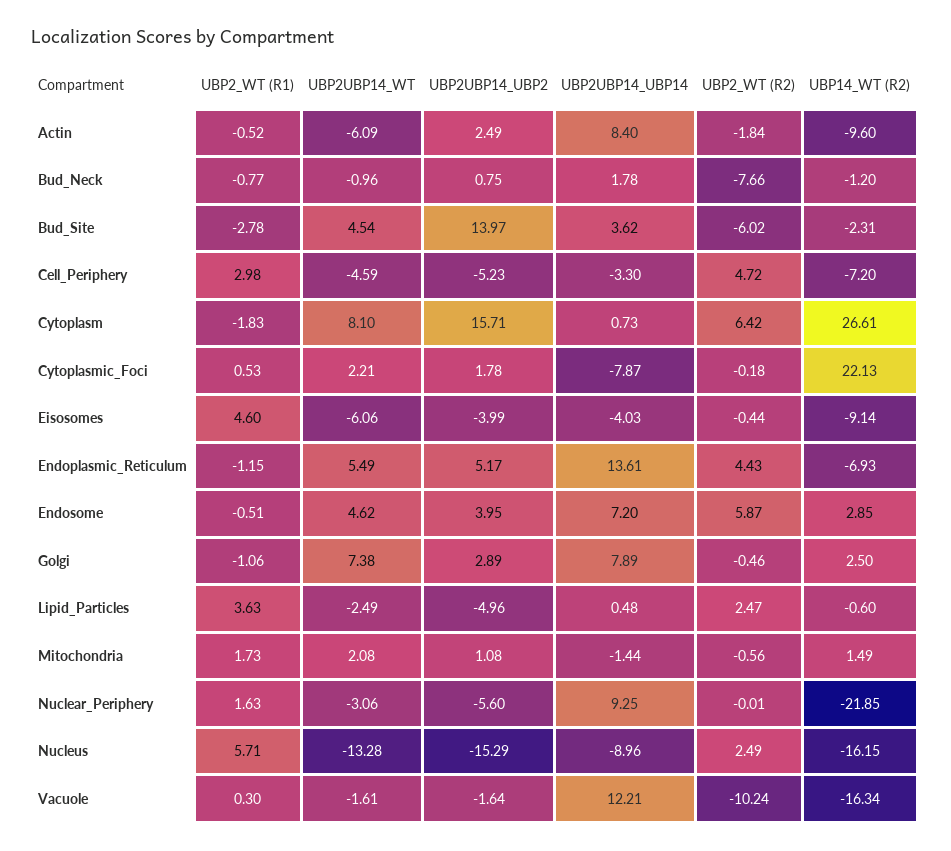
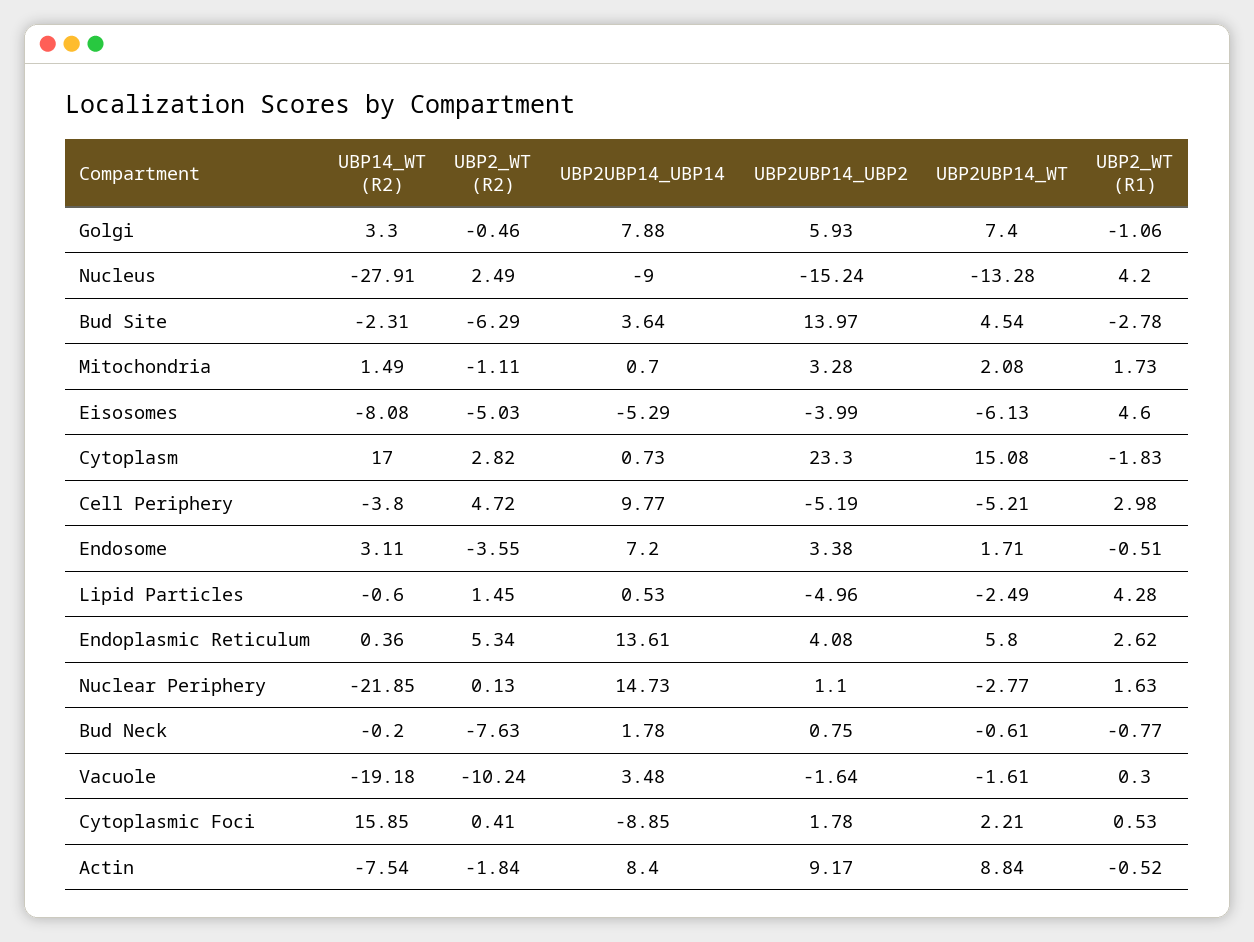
UBP2UBP14_WT, Actin: -6.09 -> 8.84
UBP2UBP14_UBP2, Actin: 2.49 -> 9.17
UBP14_WT (R2), Actin: -9.6 -> -7.54
UBP2UBP14_WT, Bud_Neck: -0.96 -> -0.61
UBP2_WT (R2), Bud_Neck: -7.66 -> -7.63
UBP14_WT (R2), Bud_Neck: -1.2 -> -0.2
UBP2UBP14_UBP14, Bud_Site: 3.62 -> 3.64
UBP2_WT (R2), Bud_Site: -6.02 -> -6.29
UBP2UBP14_WT, Cell_Periphery: -4.59 -> -5.21
UBP2UBP14_UBP2, Cell_Periphery: -5.23 -> -5.19
UBP2UBP14_UBP14, Cell_Periphery: -3.3 -> 9.77
UBP14_WT (R2), Cell_Periphery: -7.2 -> -3.8
UBP2UBP14_WT, Cytoplasm: 8.1 -> 15.08
UBP2UBP14_UBP2, Cytoplasm: 15.71 -> 23.3
UBP2_WT (R2), Cytoplasm: 6.42 -> 2.82
UBP14_WT (R2), Cytoplasm: 26.61 -> 17
UBP2UBP14_UBP14, Cytoplasmic_Foci: -7.87 -> -8.85
UBP2_WT (R2), Cytoplasmic_Foci: -0.18 -> 0.41
UBP14_WT (R2), Cytoplasmic_Foci: 22.13 -> 15.85
UBP2UBP14_WT, Eisosomes: -6.06 -> -6.13
UBP2UBP14_UBP14, Eisosomes: -4.03 -> -5.29
UBP2_WT (R2), Eisosomes: -0.44 -> -5.03
UBP14_WT (R2), Eisosomes: -9.14 -> -8.08
UBP2_WT (R1), Endoplasmic_Reticulum: -1.15 -> 2.62
UBP2UBP14_WT, Endoplasmic_Reticulum: 5.49 -> 5.8
UBP2UBP14_UBP2, Endoplasmic_Reticulum: 5.17 -> 4.08
UBP2_WT (R2), Endoplasmic_Reticulum: 4.43 -> 5.34
UBP14_WT (R2), Endoplasmic_Reticulum: -6.93 -> 0.36
UBP2UBP14_WT, Endosome: 4.62 -> 1.71
UBP2UBP14_UBP2, Endosome: 3.95 -> 3.38
UBP2_WT (R2), Endosome: 5.87 -> -3.55
UBP14_WT (R2), Endosome: 2.85 -> 3.11
UBP2UBP14_WT, Golgi: 7.38 -> 7.4
UBP2UBP14_UBP2, Golgi: 2.89 -> 5.93
UBP2UBP14_UBP14, Golgi: 7.89 -> 7.88
UBP14_WT (R2), Golgi: 2.5 -> 3.3
UBP2_WT (R1), Lipid_Particles: 3.63 -> 4.28
UBP2UBP14_UBP14, Lipid_Particles: 0.48 -> 0.53
UBP2_WT (R2), Lipid_Particles: 2.47 -> 1.45
UBP2UBP14_UBP2, Mitochondria: 1.08 -> 3.28
UBP2UBP14_UBP14, Mitochondria: -1.44 -> 0.7
UBP2_WT (R2), Mitochondria: -0.56 -> -1.11
UBP2UBP14_WT, Nuclear_Periphery: -3.06 -> -2.77
UBP2UBP14_UBP2, Nuclear_Periphery: -5.6 -> 1.1
UBP2UBP14_UBP14, Nuclear_Periphery: 9.25 -> 14.73
UBP2_WT (R2), Nuclear_Periphery: -0.01 -> 0.13
UBP2_WT (R1), Nucleus: 5.71 -> 4.2
UBP2UBP14_UBP2, Nucleus: -15.29 -> -15.24
UBP2UBP14_UBP14, Nucleus: -8.96 -> -9
UBP14_WT (R2), Nucleus: -16.15 -> -27.91
UBP2UBP14_UBP14, Vacuole: 12.21 -> 3.48
UBP14_WT (R2), Vacuole: -16.34 -> -19.18

